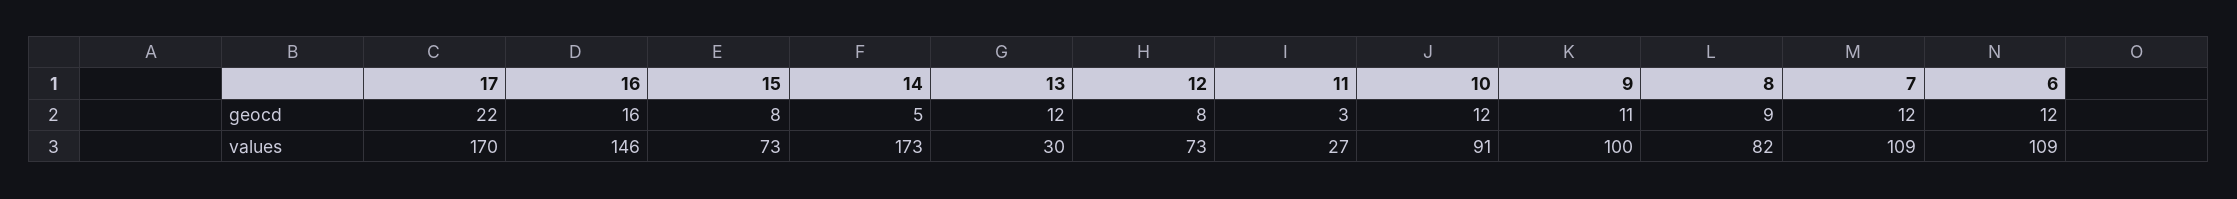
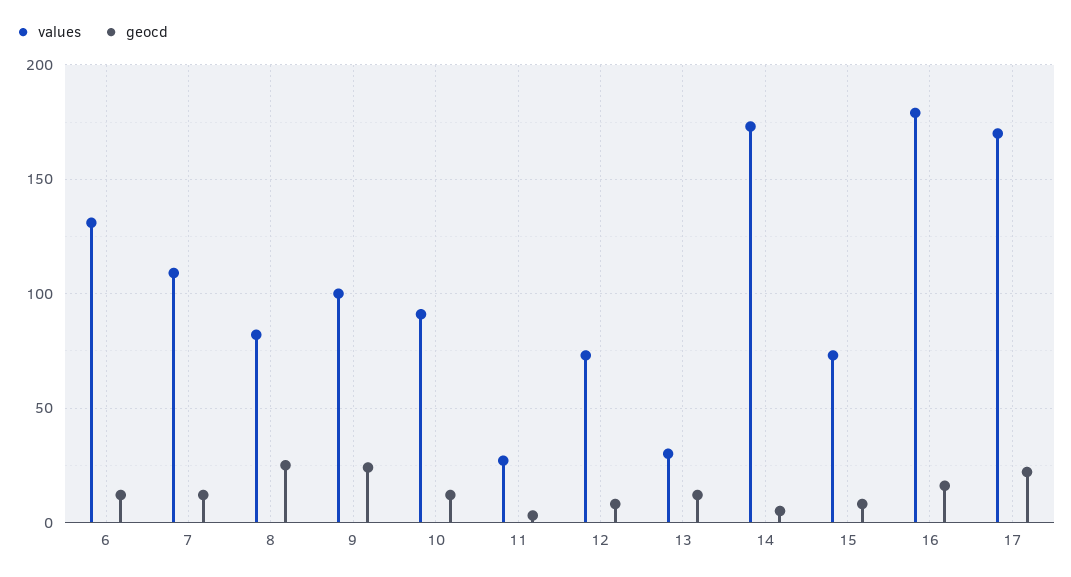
geocd, 9: 11 -> 25
geocd, 8: 9 -> 25
values, 16: 146 -> 180
values, 6: 109 -> 130

